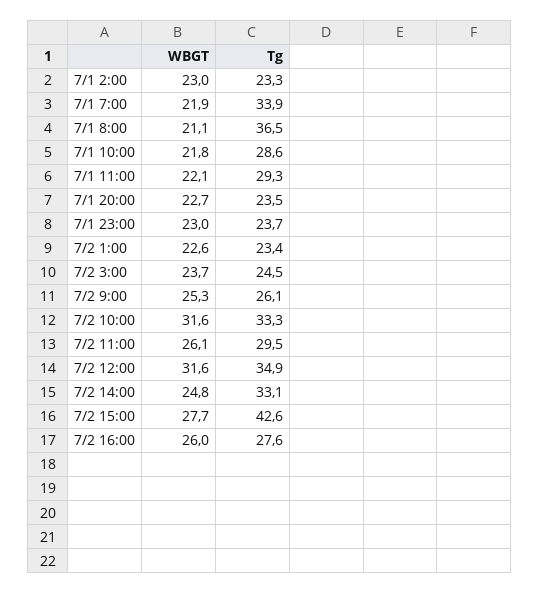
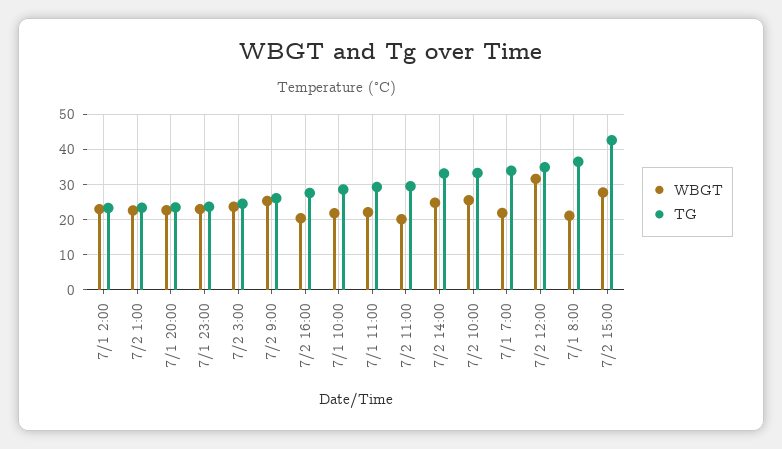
WBGT, 7/2 10:00: 31.6 -> 26
WBGT, 7/2 11:00: 26.1 -> 20
WBGT, 7/2 16:00: 26 -> 20

